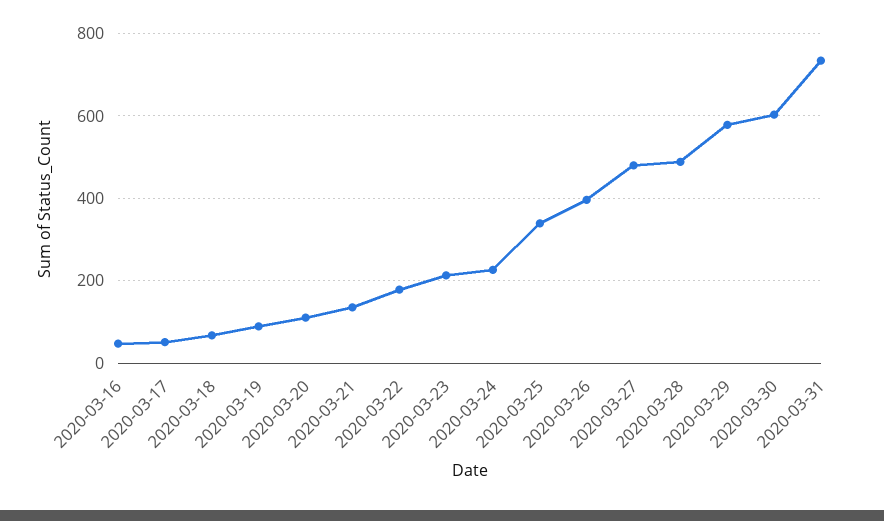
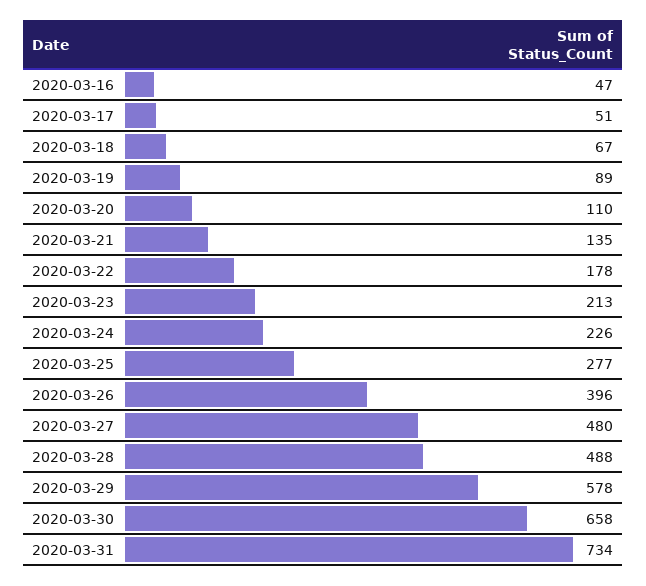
2020-03-25: 340 -> 277
2020-03-30: 600 -> 658

